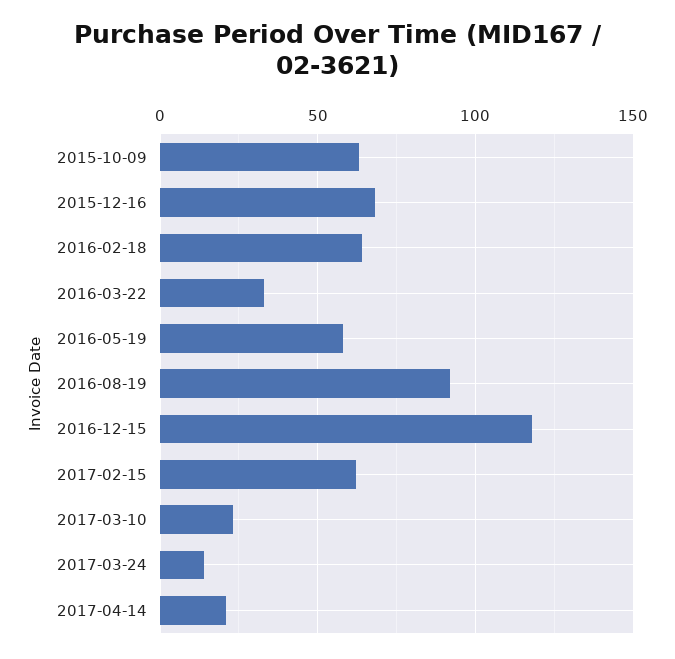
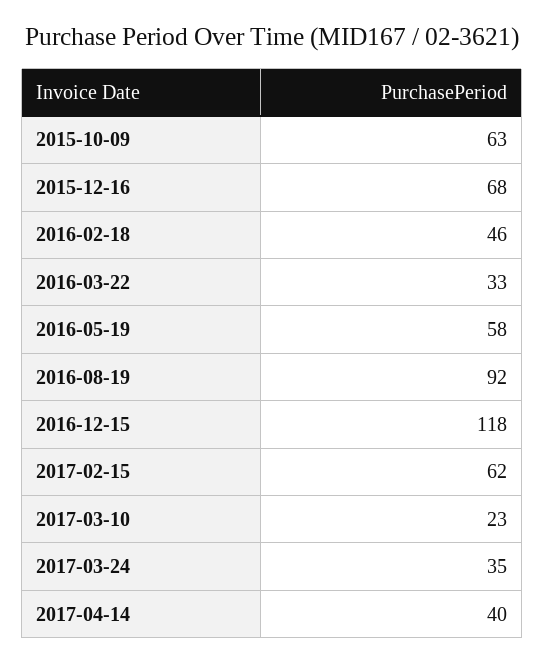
2016-02-18: 65 -> 46
2017-03-24: 15 -> 35
2017-04-14: 20 -> 40

